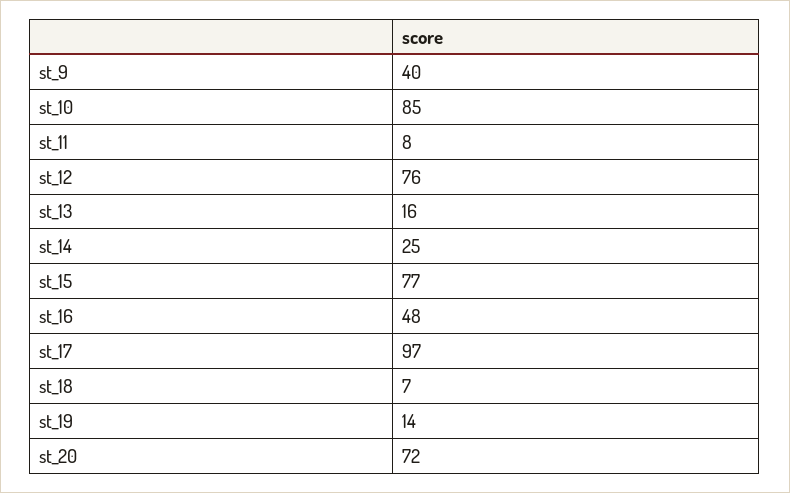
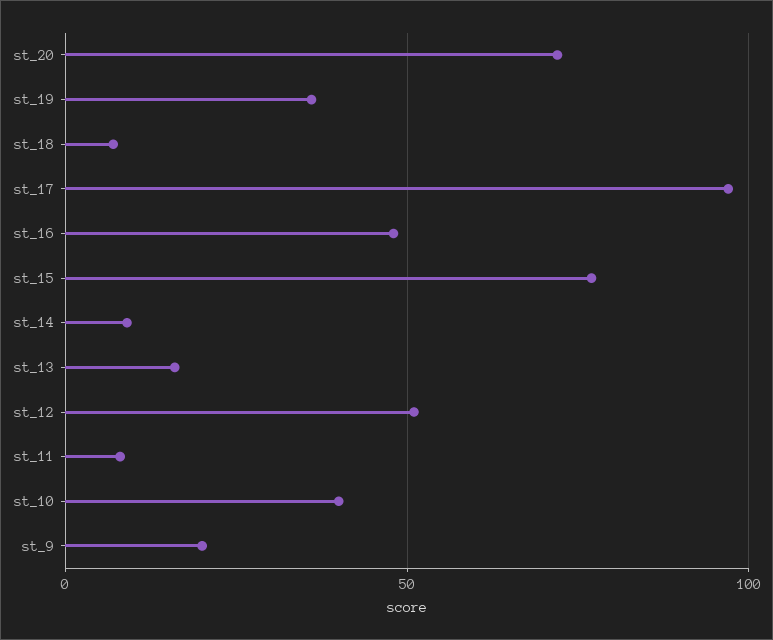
st_9: 40 -> 20
st_10: 85 -> 40
st_12: 76 -> 50
st_14: 25 -> 10
st_19: 14 -> 35

